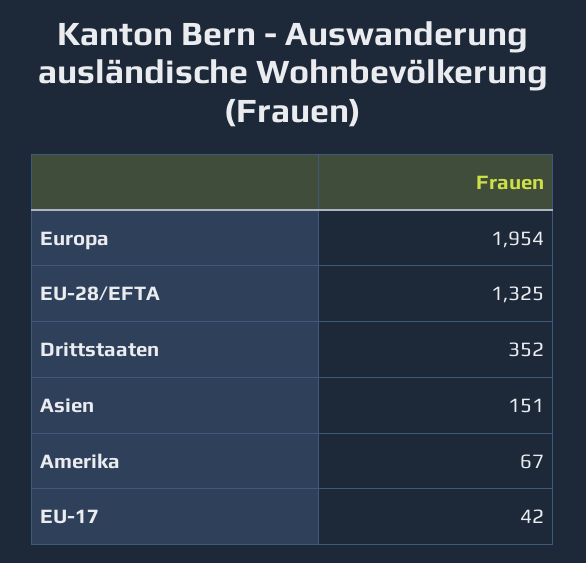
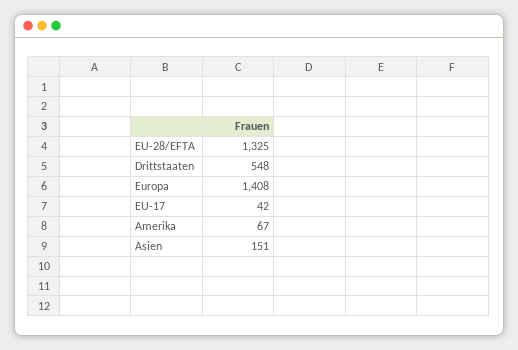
Europa: 1954 -> 1408
Drittstaaten: 352 -> 548

